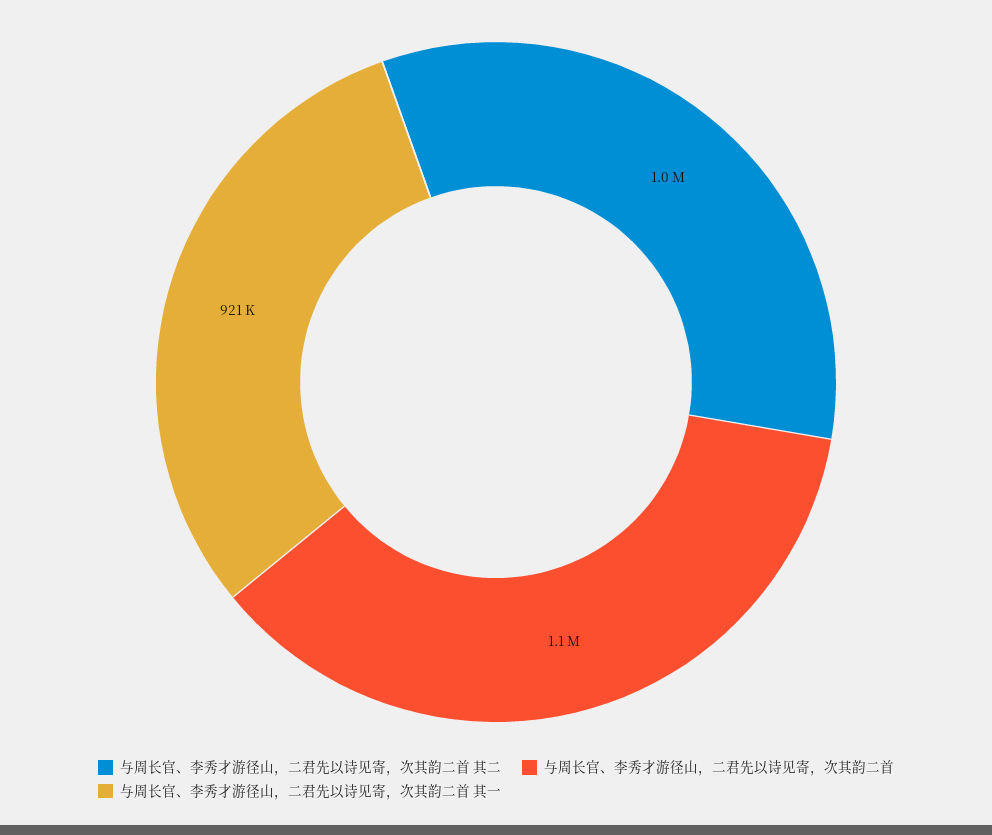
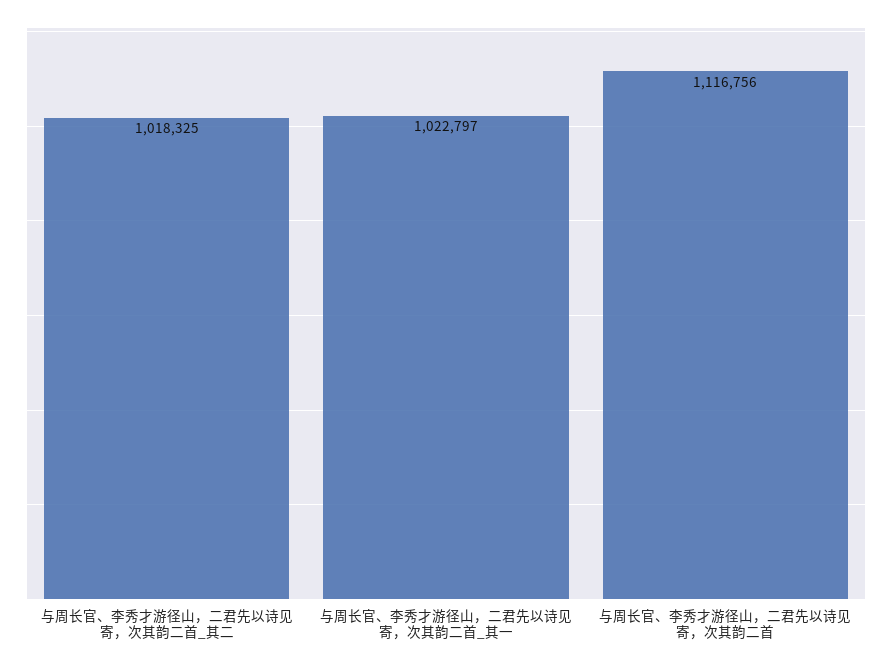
与周长官、李秀才游径山，二君先以诗见寄，次其韵二首 其一: 921000 -> 1022797

